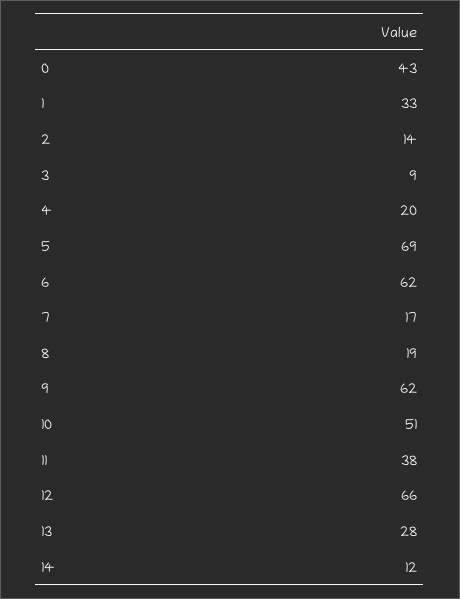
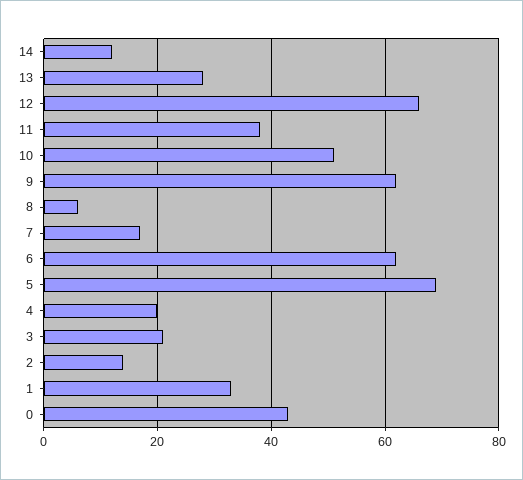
3: 9 -> 20
8: 19 -> 5

